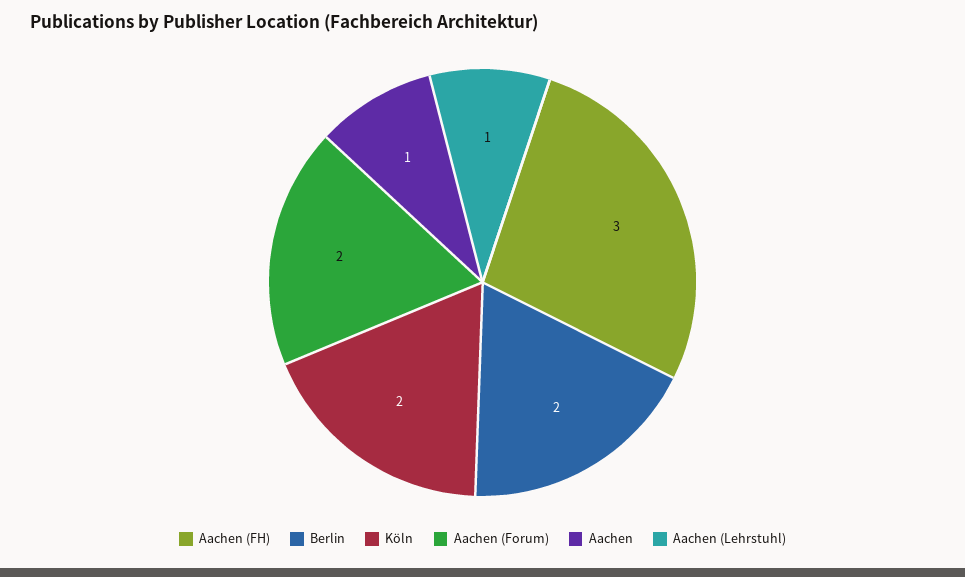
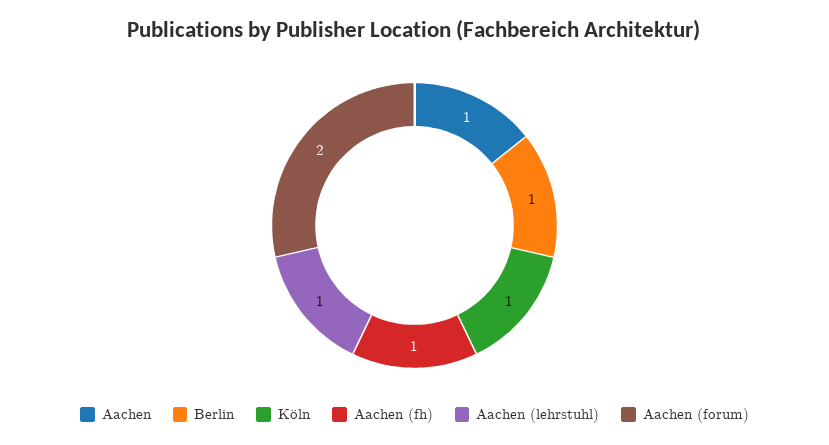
Aachen (FH): 3 -> 1
Berlin: 2 -> 1
Köln: 2 -> 1

